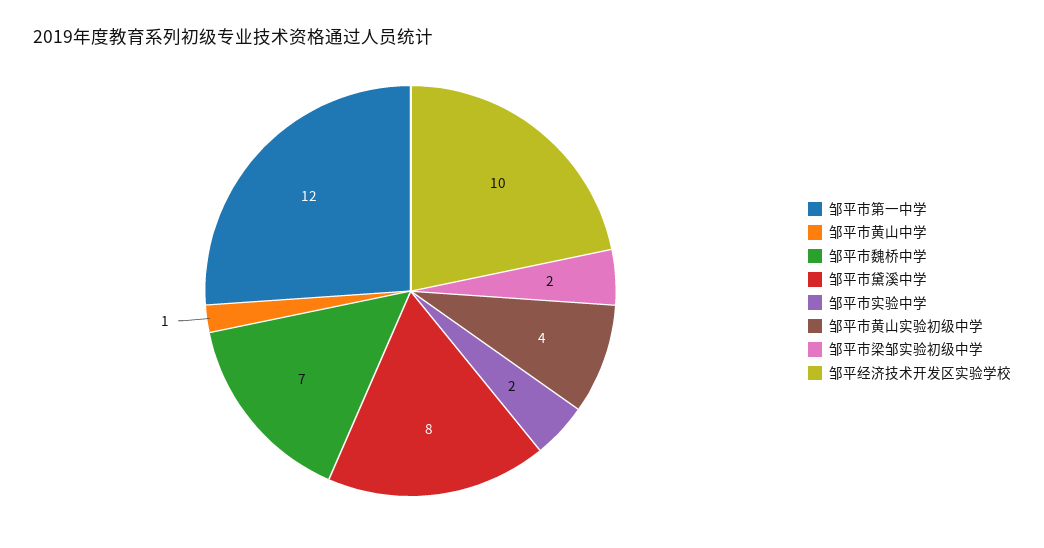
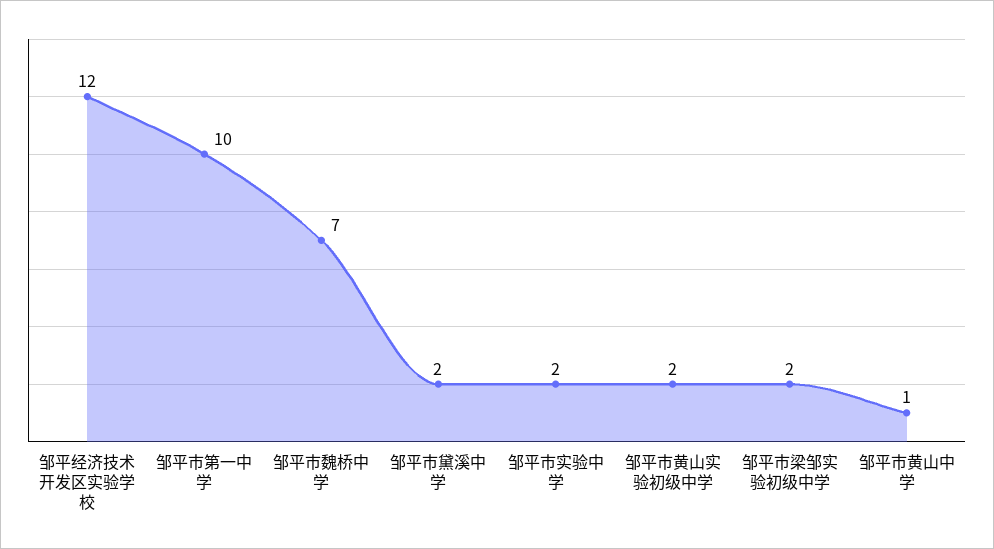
邹平市第一中学: 12 -> 10
邹平市黛溪中学: 8 -> 2
邹平市黄山实验初级中学: 4 -> 2
邹平经济技术开发区实验学校: 10 -> 12

